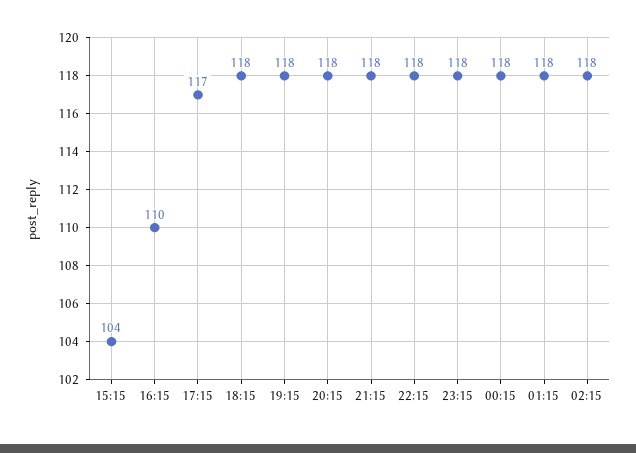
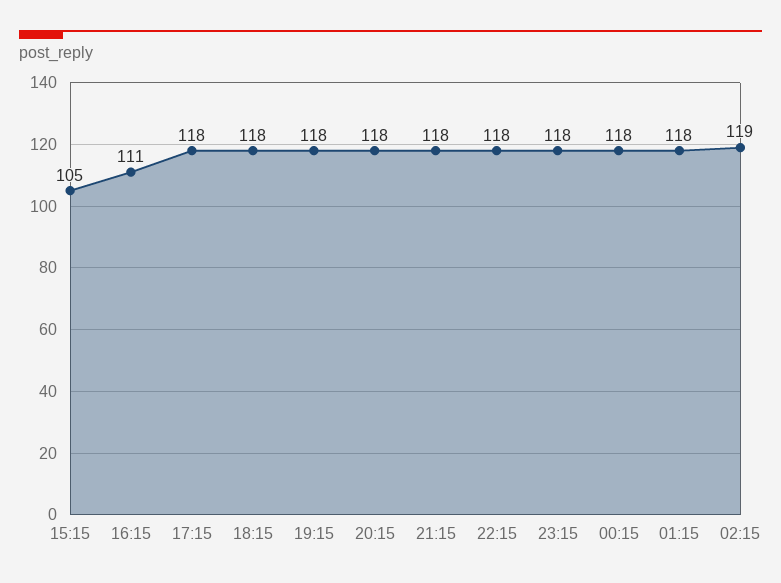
15:15: 104 -> 105
16:15: 110 -> 111
17:15: 117 -> 118
02:15: 118 -> 119

